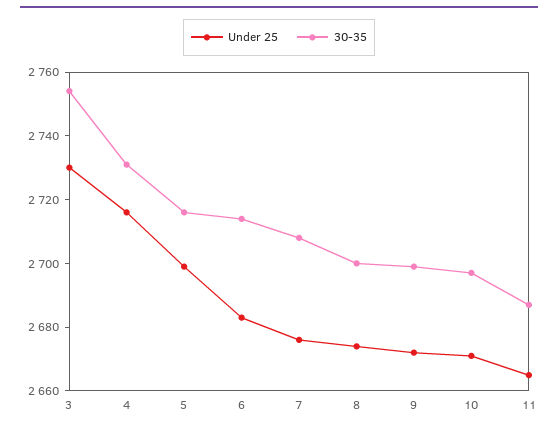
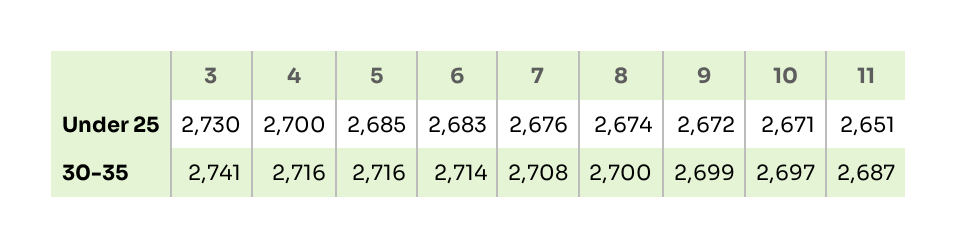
30-35, 3: 2755 -> 2741
Under 25, 4: 2715 -> 2700
30-35, 4: 2730 -> 2716
Under 25, 5: 2700 -> 2685
Under 25, 11: 2665 -> 2651

